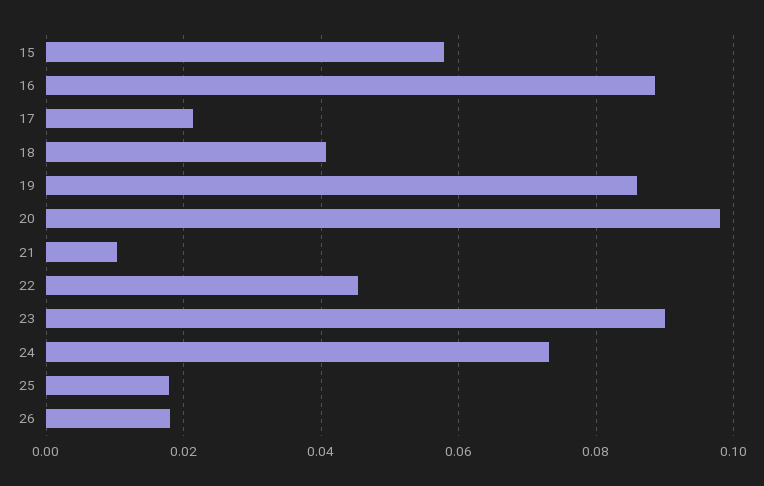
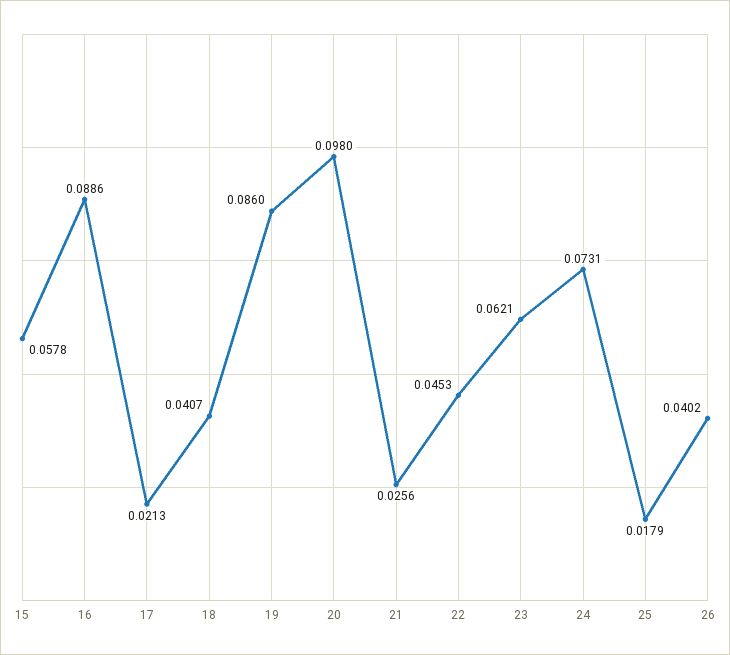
21: 0.01 -> 0.0256
23: 0.09 -> 0.0621
26: 0.018 -> 0.0402

